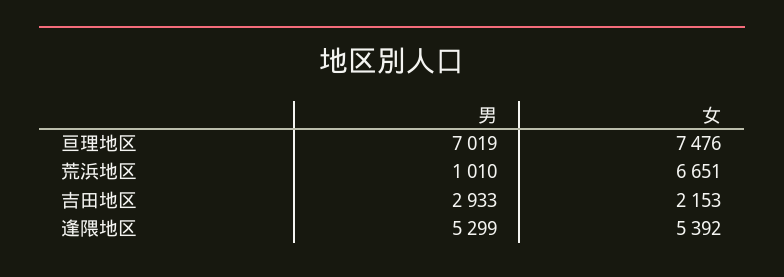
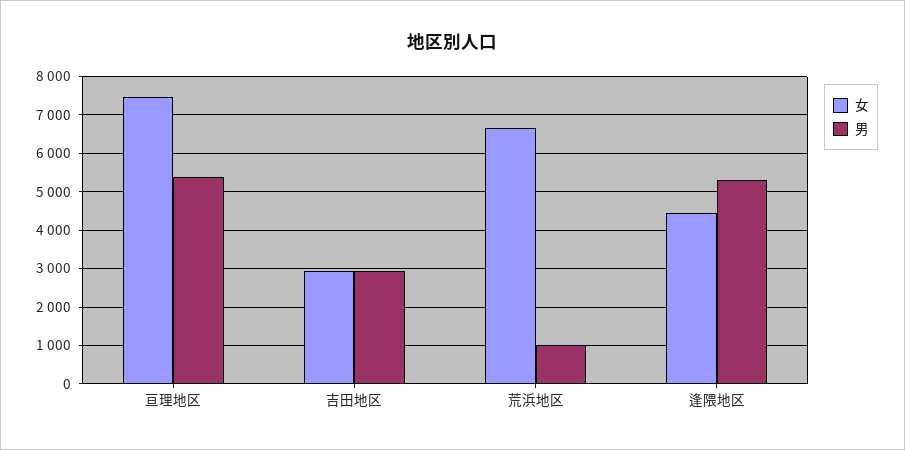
男, 亘理地区: 7019 -> 5400
女, 吉田地区: 2153 -> 3000
女, 逢隈地区: 5392 -> 4400

